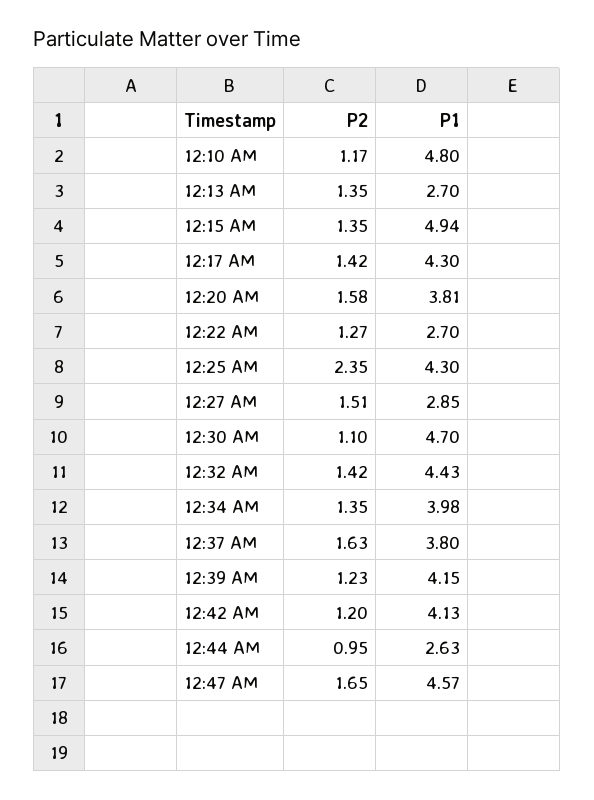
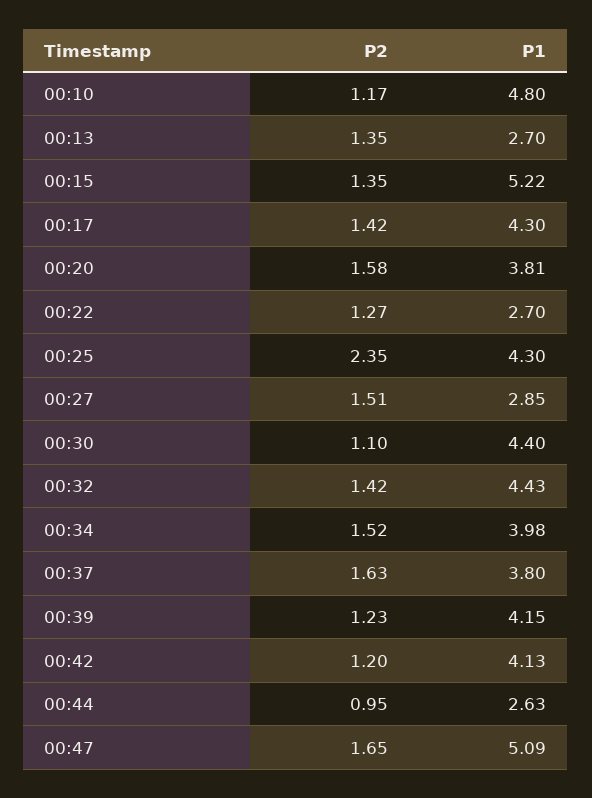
P1, 12:15 AM: 4.94 -> 5.22
P1, 12:30 AM: 4.7 -> 4.4
P2, 12:34 AM: 1.35 -> 1.52
P1, 12:47 AM: 4.57 -> 5.09

